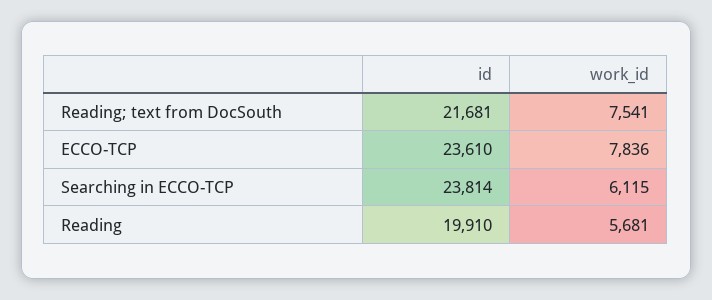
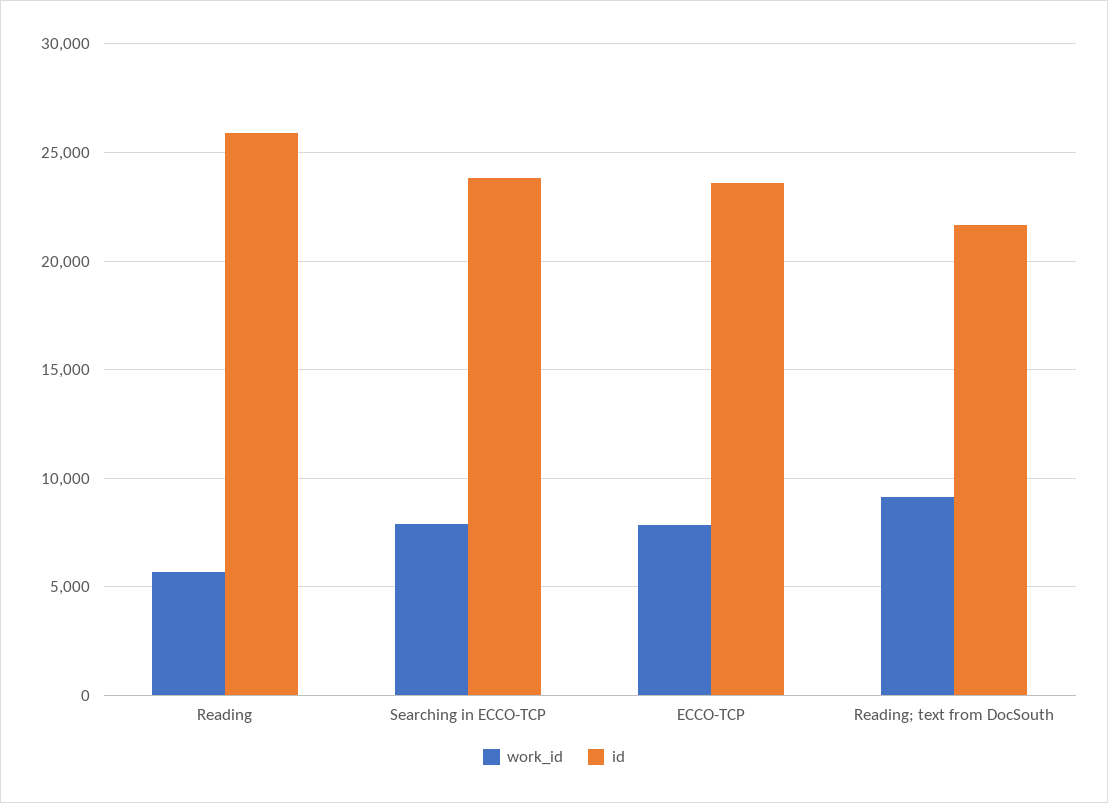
work_id, Reading; text from DocSouth: 7541 -> 9000
work_id, Searching in ECCO-TCP: 6115 -> 8000
id, Reading: 19910 -> 26000

